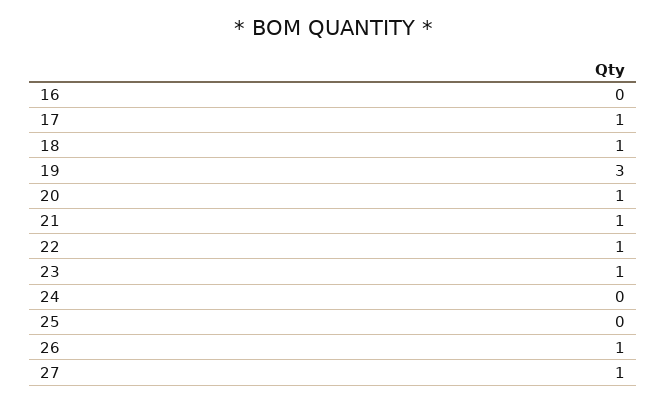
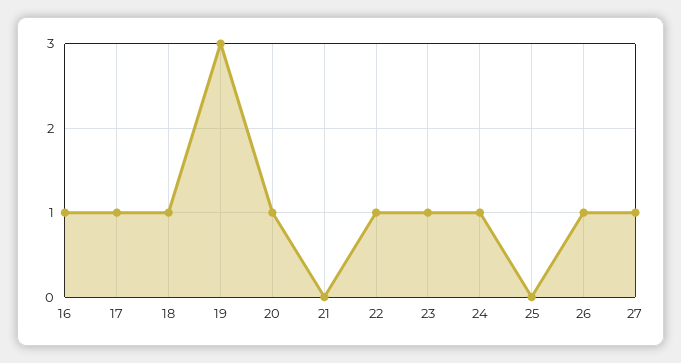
16: 0 -> 1
21: 1 -> 0
24: 0 -> 1

